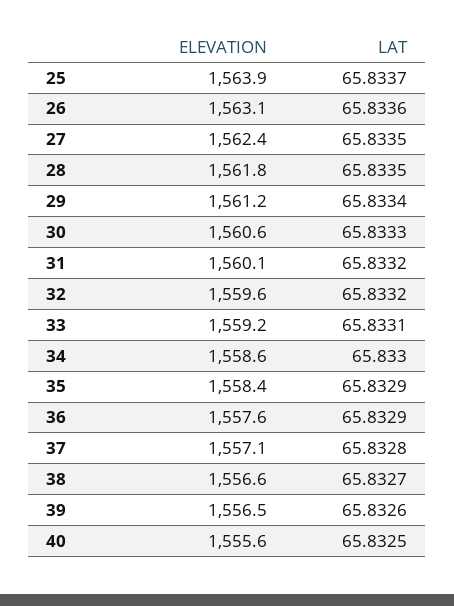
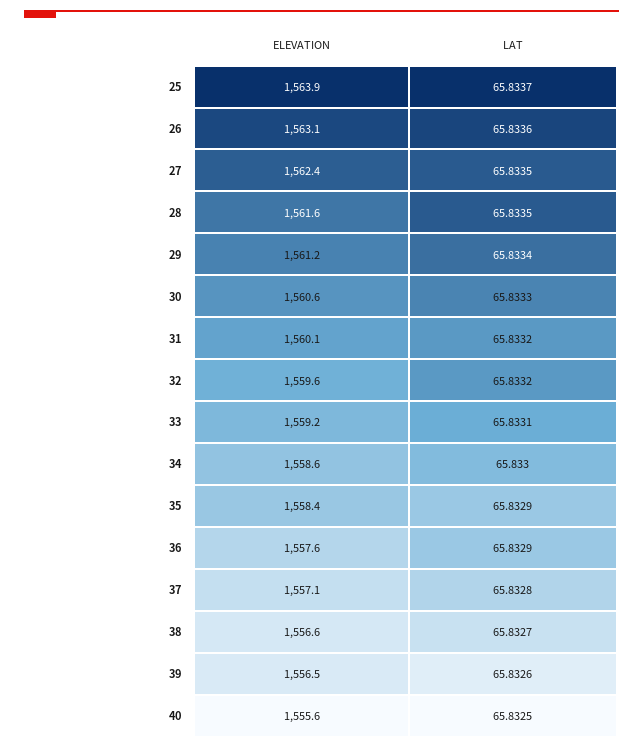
ELEVATION, 28: 1561.8 -> 1561.6

